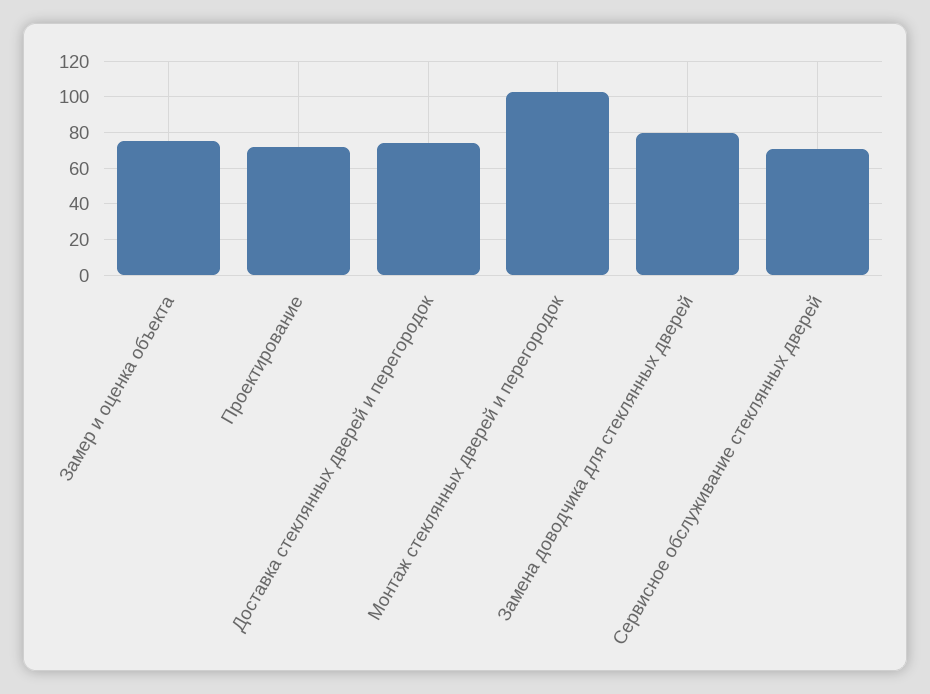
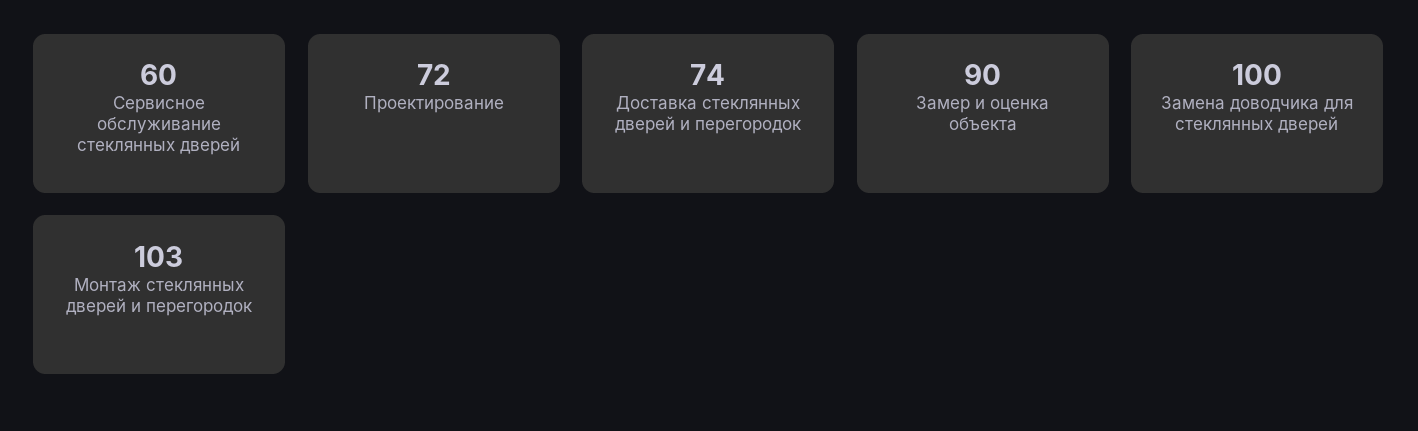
Замер и оценка объекта: 75 -> 90
Замена доводчика для стеклянных дверей: 80 -> 100
Сервисное обслуживание стеклянных дверей: 70 -> 60

